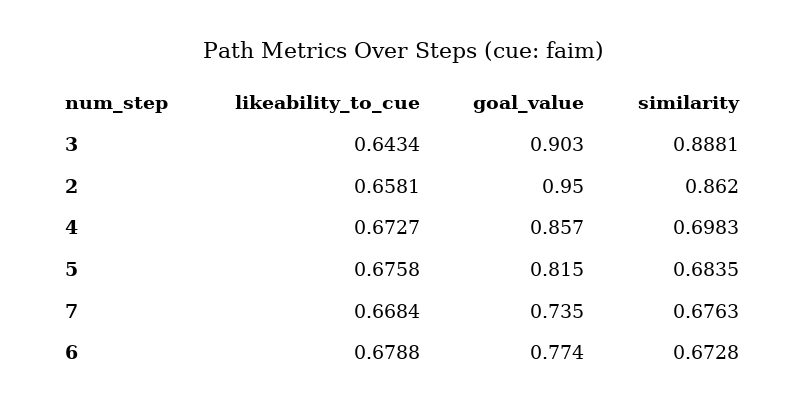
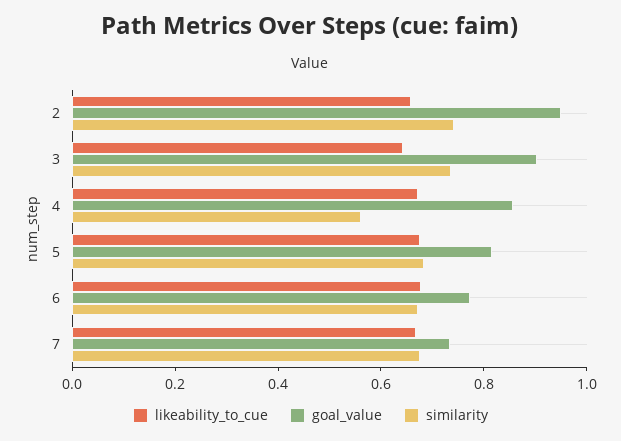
similarity, 3: 0.8881 -> 0.75
similarity, 2: 0.862 -> 0.75
similarity, 4: 0.6983 -> 0.55

